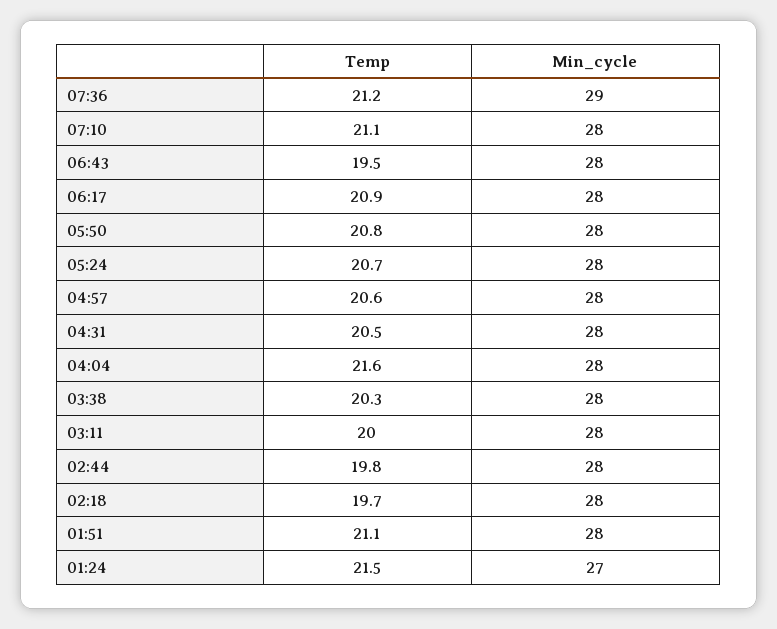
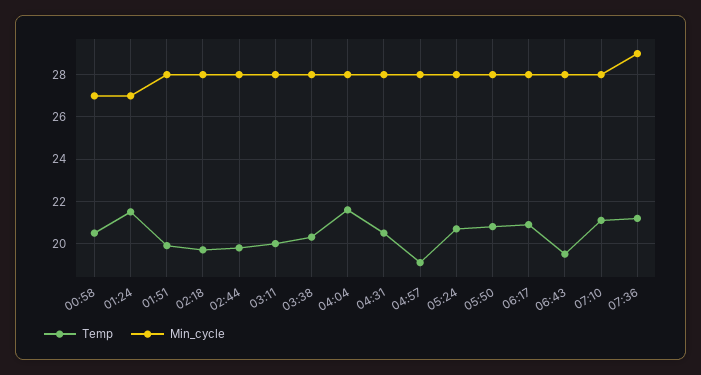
Temp, 04:57: 20.6 -> 19
Temp, 01:51: 21.1 -> 20
Temp, 00:58: none -> 20.5
Min_cycle, 00:58: none -> 27

